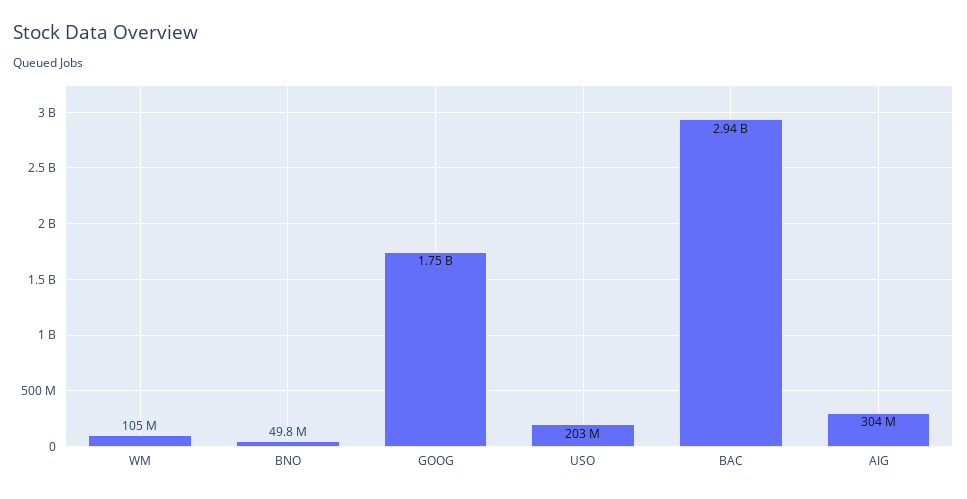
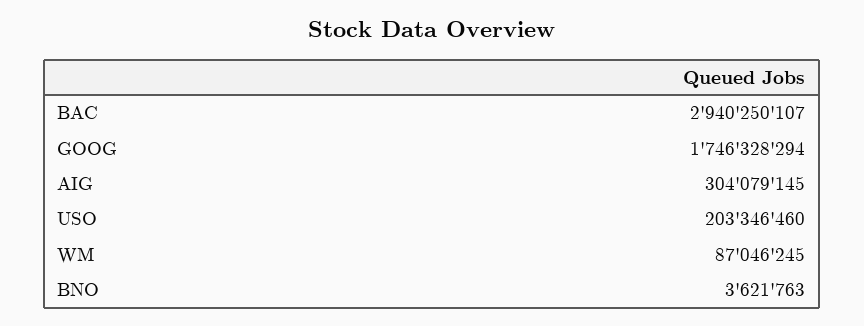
WM: 105000000 -> 87046245
BNO: 49800000 -> 3621763

